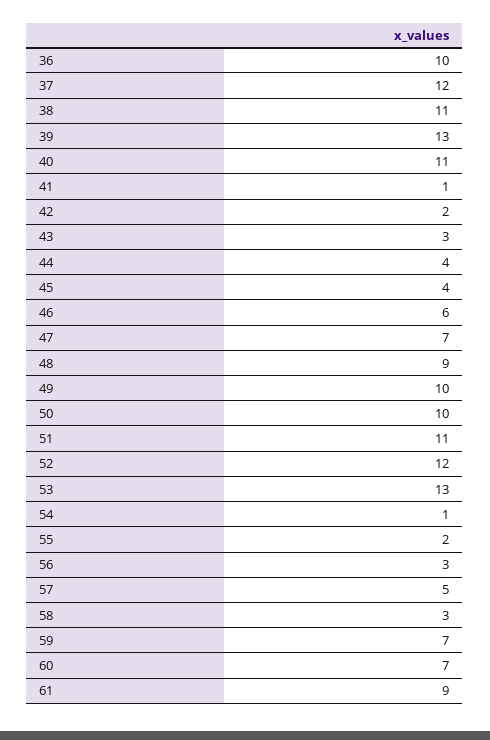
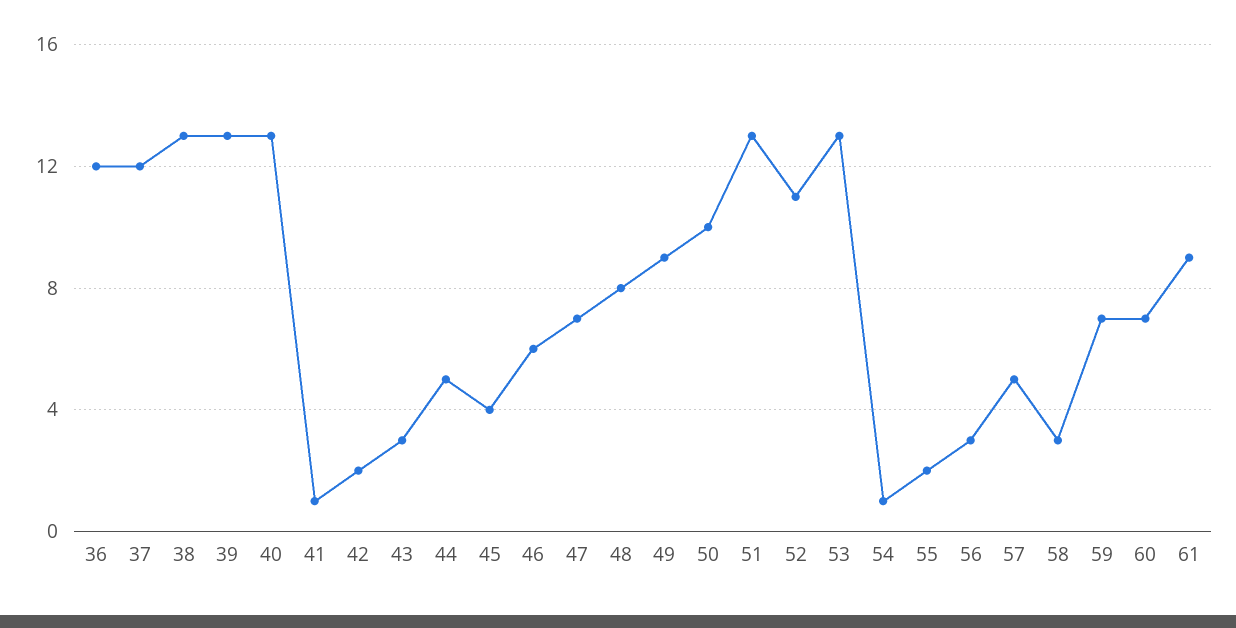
36: 10 -> 12
38: 11 -> 13
40: 11 -> 13
44: 4 -> 5
48: 9 -> 8
49: 10 -> 9
51: 11 -> 13
52: 12 -> 11

